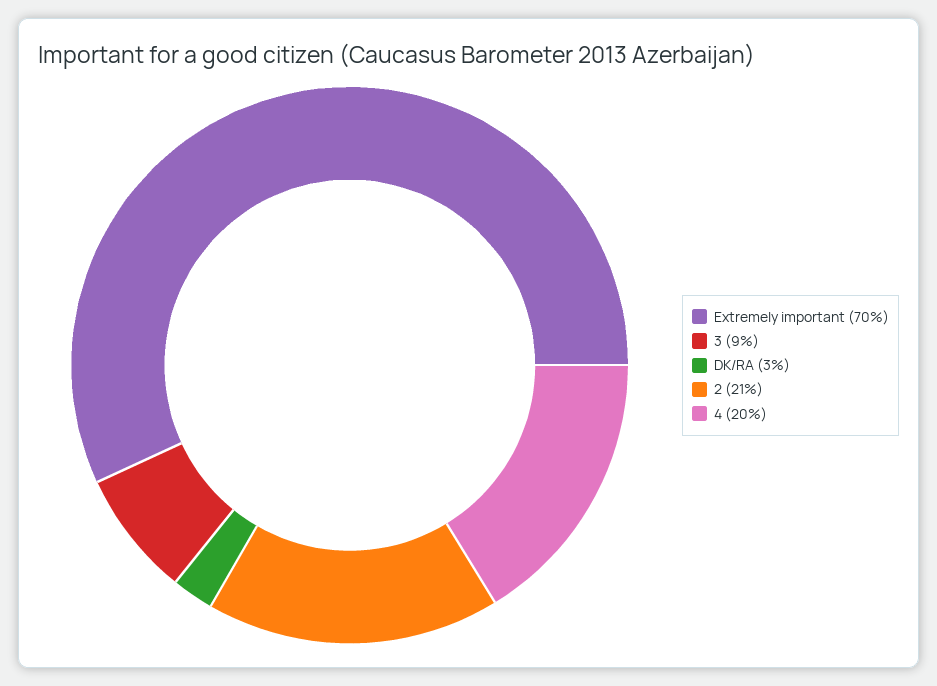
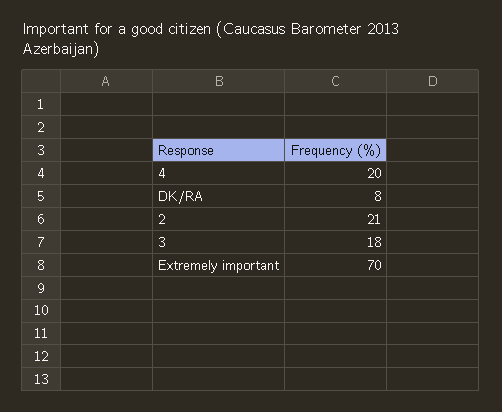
3: 9 -> 18
DK/RA: 3 -> 8

